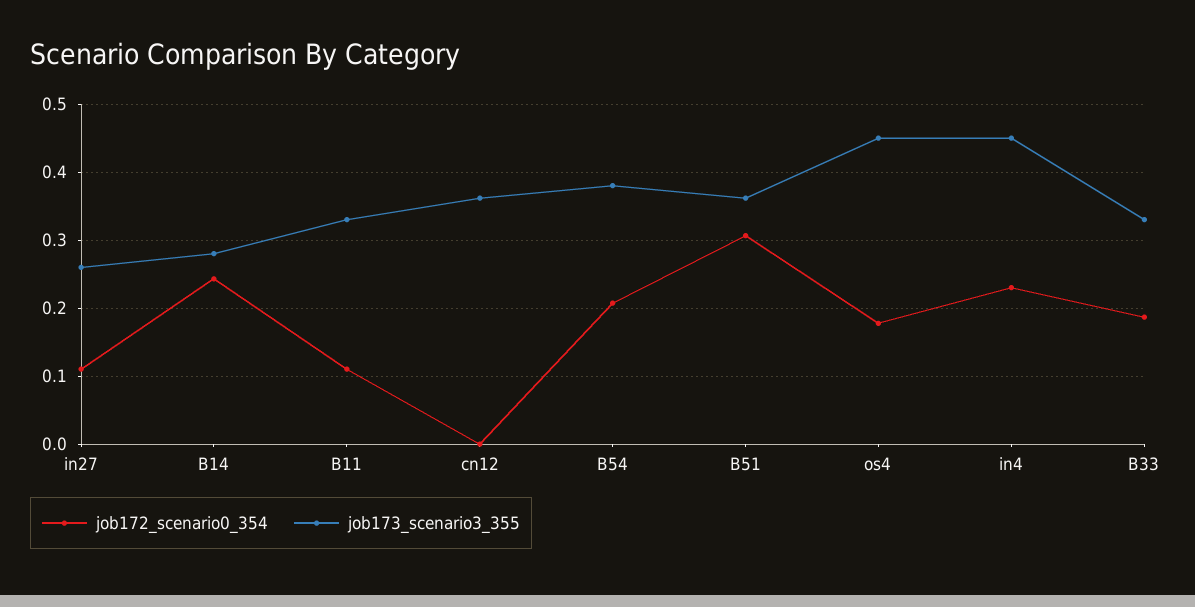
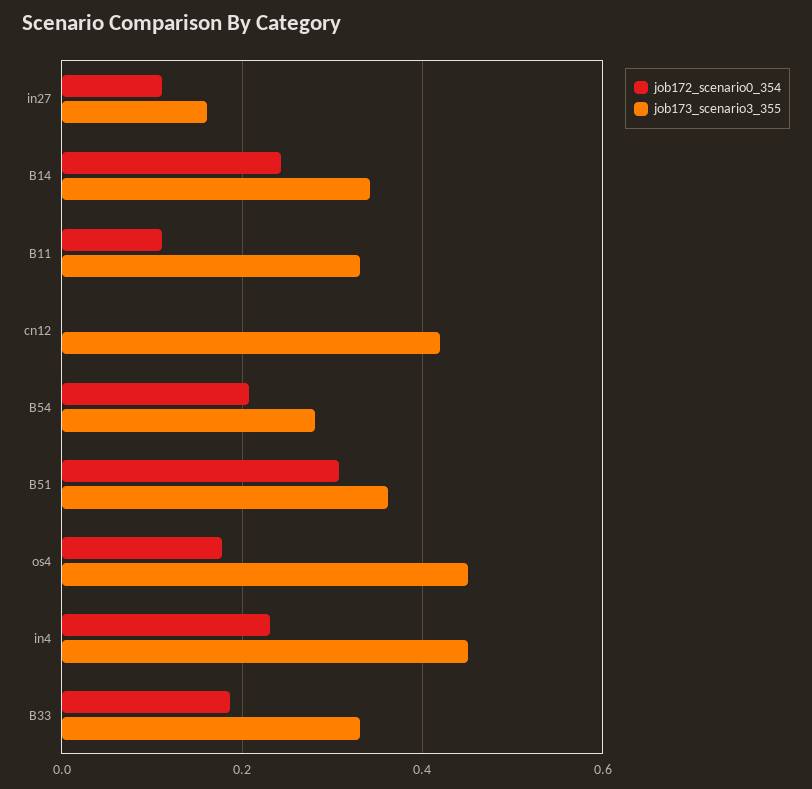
job173_scenario3_355, in27: 0.26 -> 0.16
job173_scenario3_355, B14: 0.28 -> 0.34
job173_scenario3_355, cn12: 0.36 -> 0.42
job173_scenario3_355, B54: 0.38 -> 0.28

